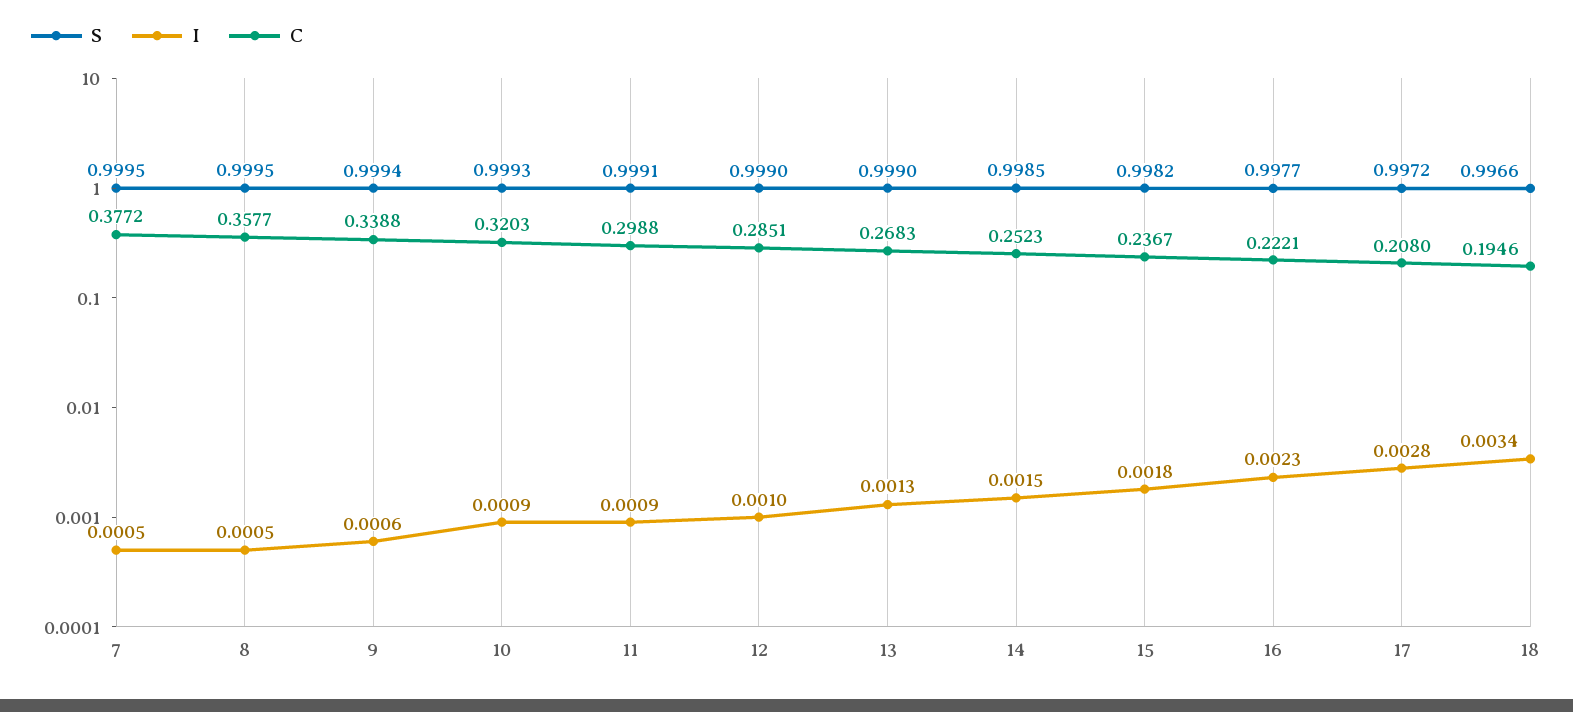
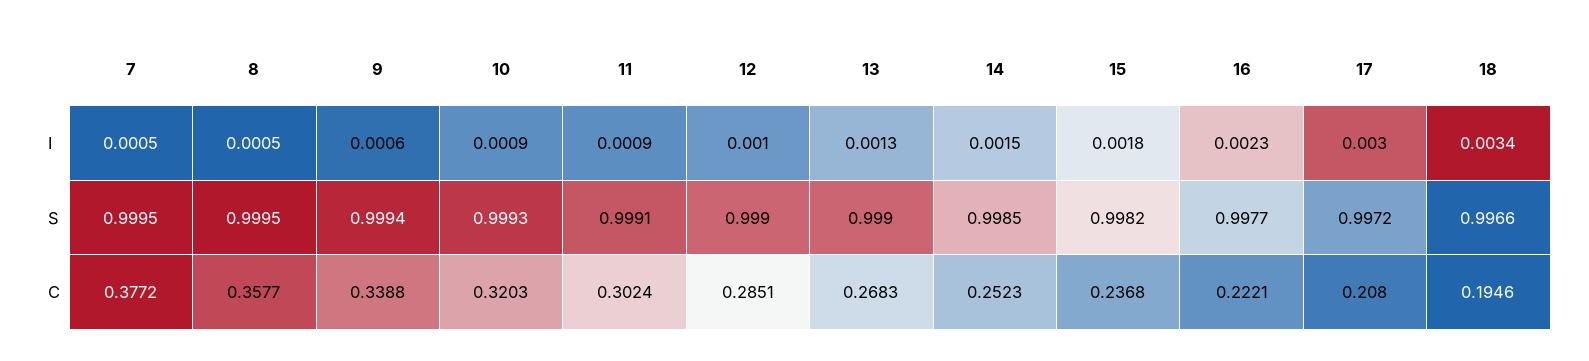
C, 11: 0.2988 -> 0.3024
C, 15: 0.2367 -> 0.2368
I, 17: 0.0028 -> 0.003

